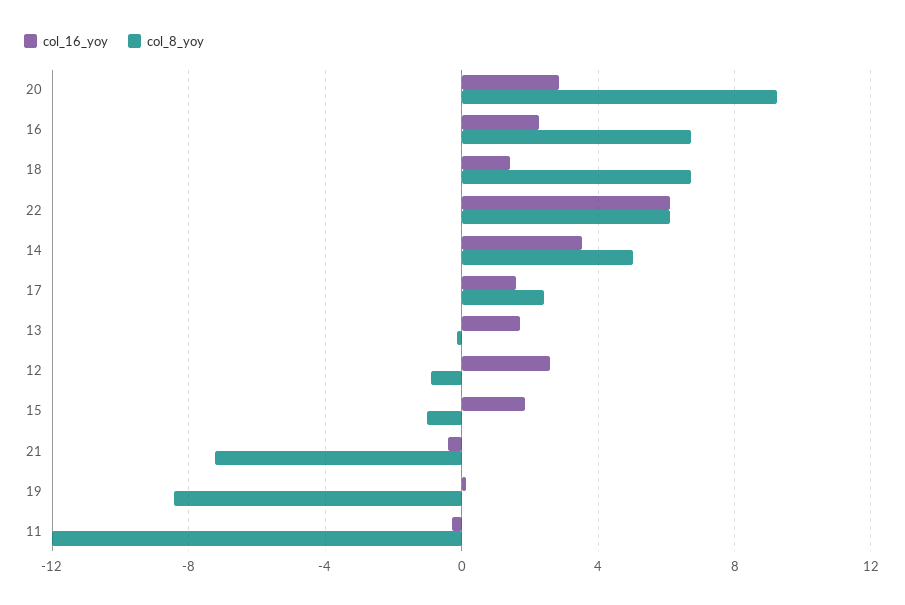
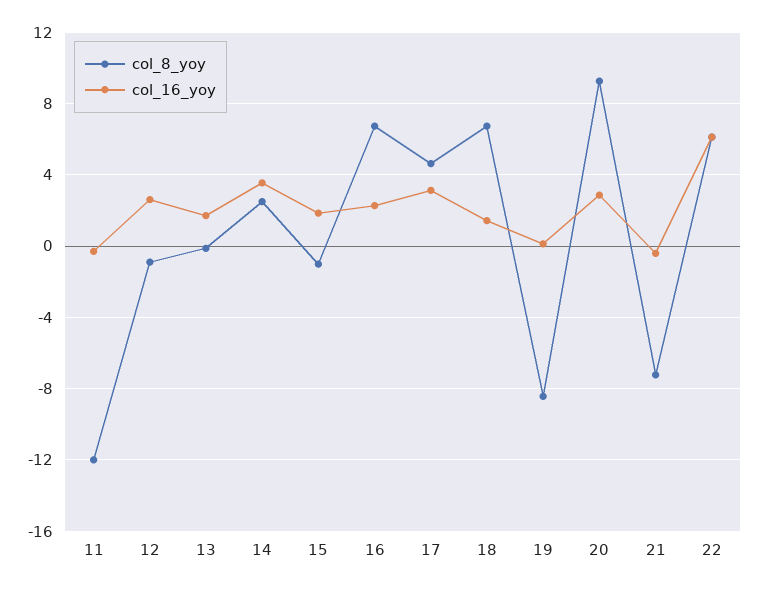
col_8_yoy, 14: 5 -> 2.5
col_16_yoy, 17: 1.5 -> 3
col_8_yoy, 17: 2.5 -> 4.5

